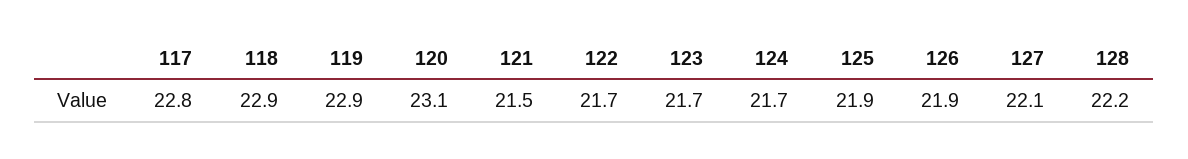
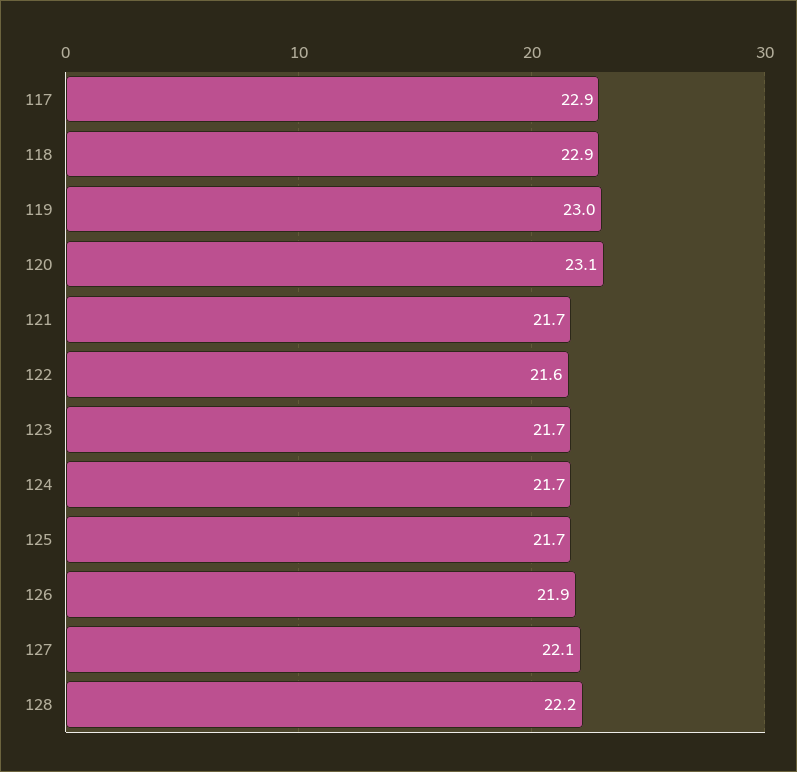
117: 22.8 -> 22.9
119: 22.9 -> 23
121: 21.5 -> 21.7
122: 21.7 -> 21.6
125: 21.9 -> 21.7

